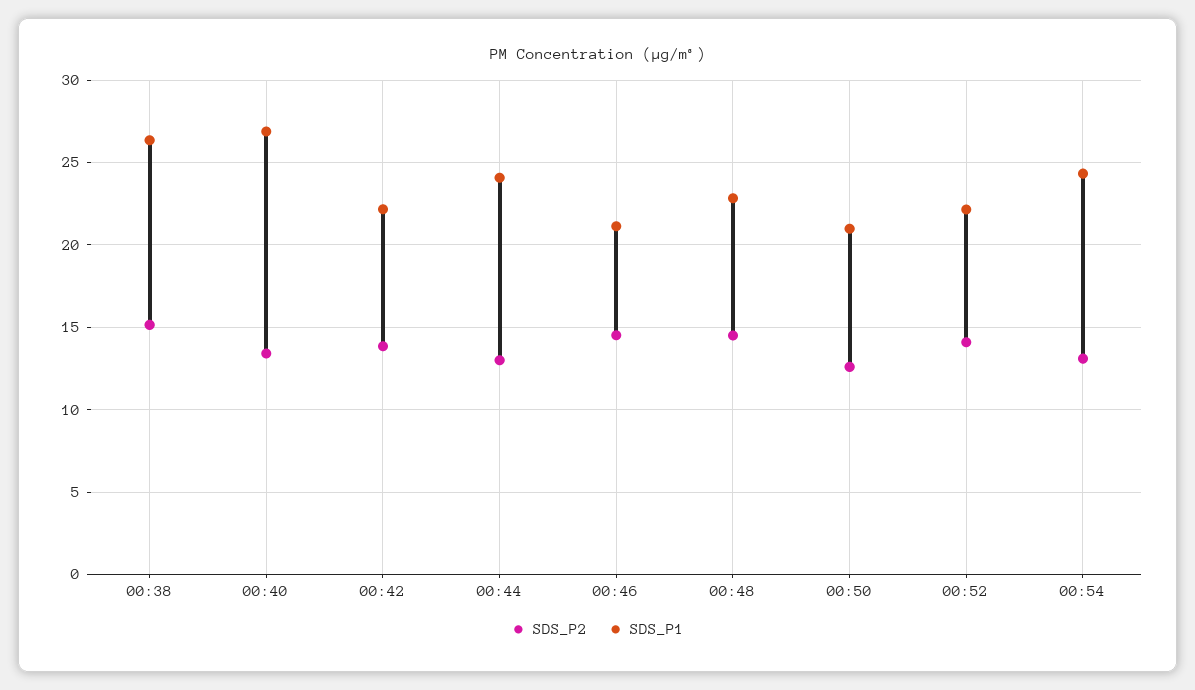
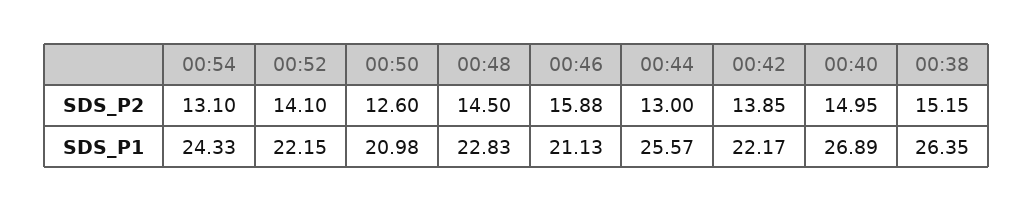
SDS_P2, 00:40: 13.5 -> 14.95
SDS_P1, 00:44: 24 -> 25.57
SDS_P2, 00:46: 14.5 -> 15.88

